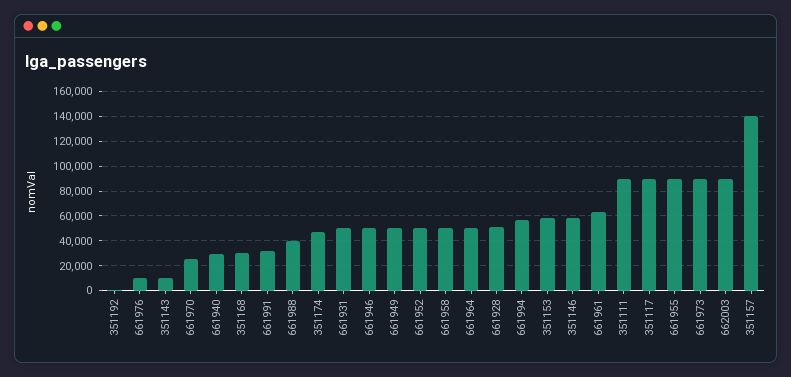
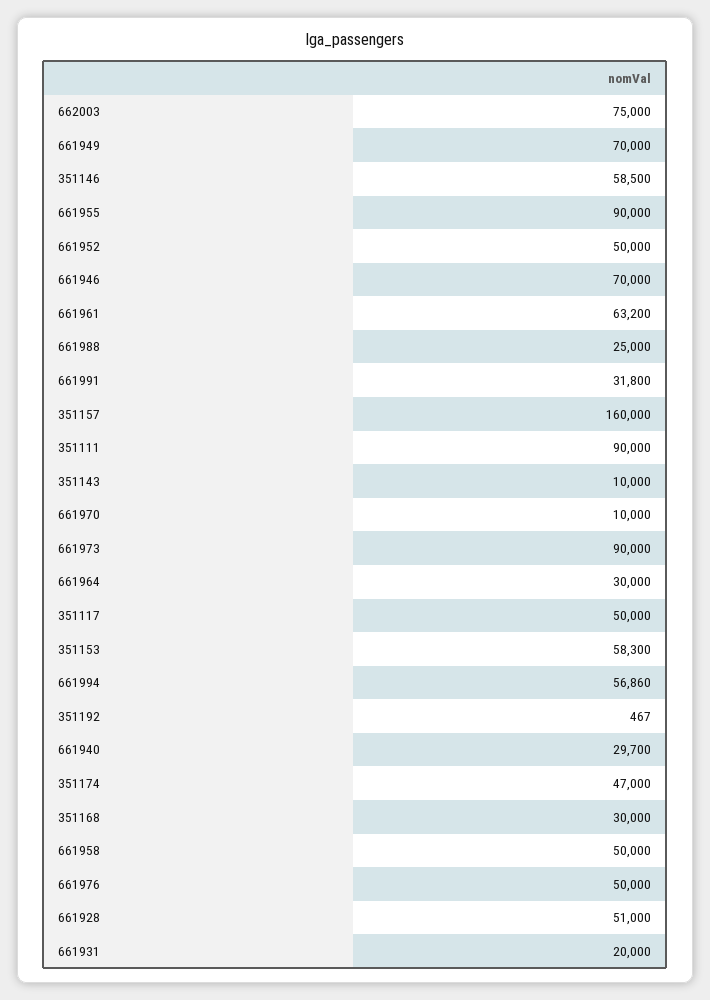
661976: 10000 -> 50000
661970: 25000 -> 10000
661988: 40000 -> 25000
661931: 50000 -> 20000
661946: 50000 -> 70000
661949: 50000 -> 70000
661964: 50000 -> 30000
351117: 90000 -> 50000
662003: 90000 -> 75000
351157: 140000 -> 160000

